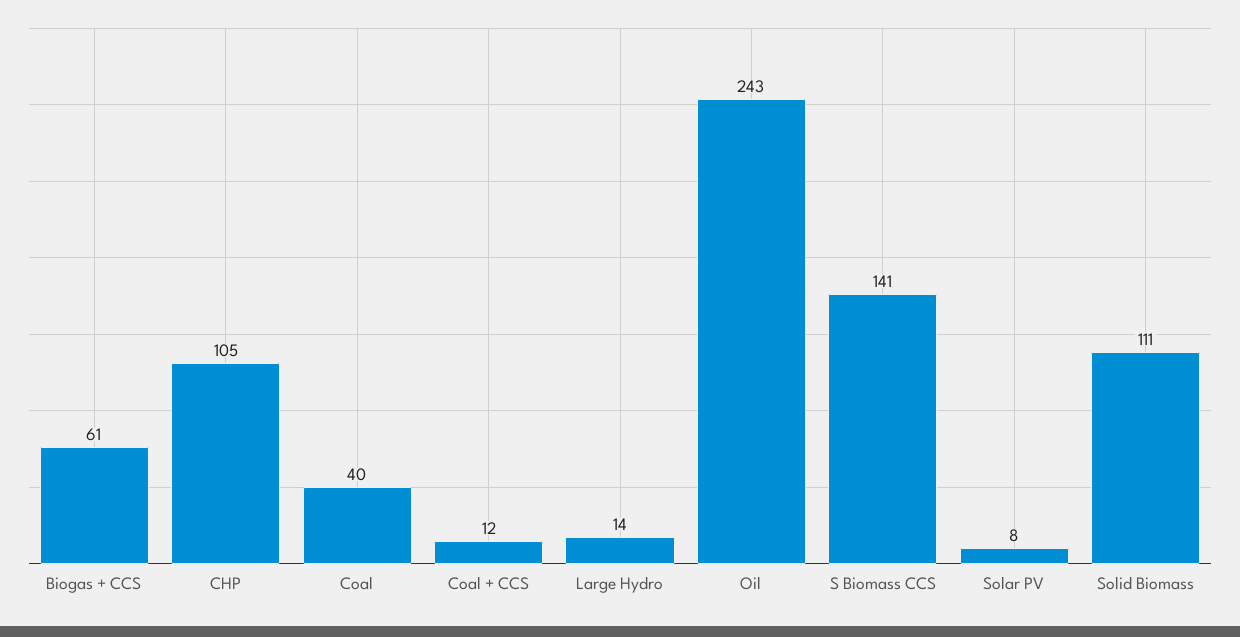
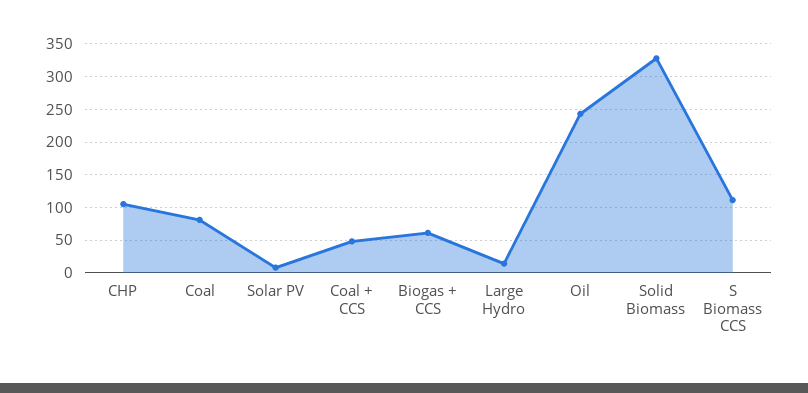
Coal: 40 -> 80
Coal + CCS: 12 -> 50
S Biomass CCS: 141 -> 110
Solid Biomass: 111 -> 330

